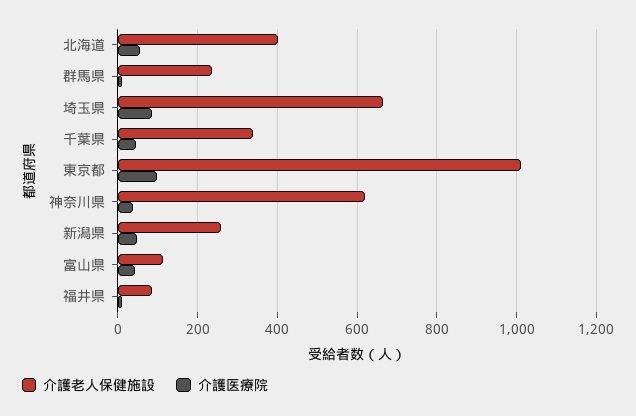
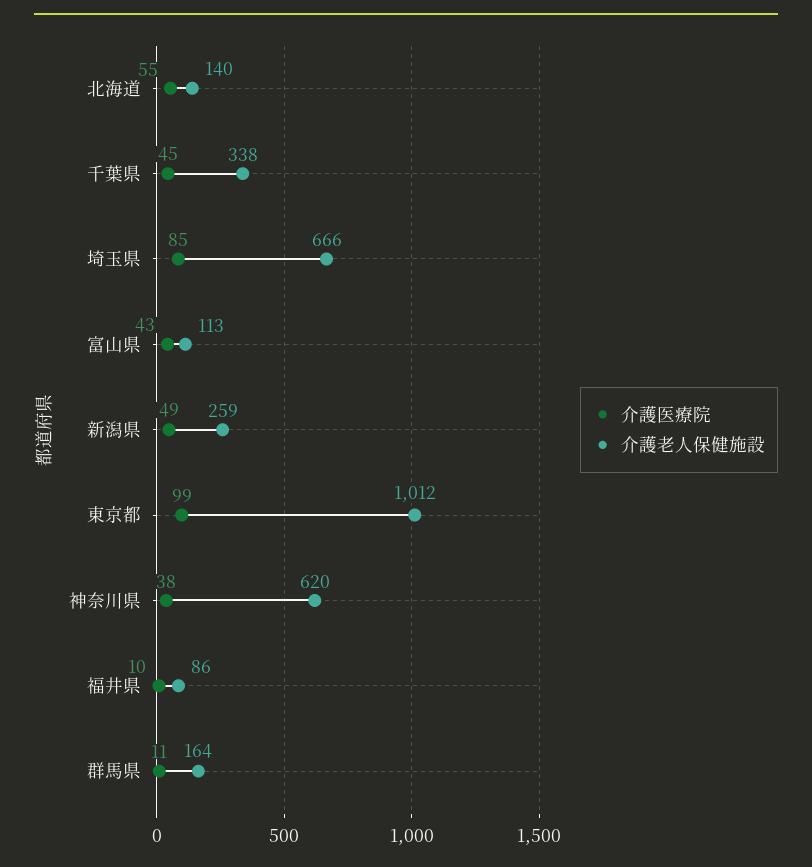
介護老人保健施設, 北海道: 400 -> 140
介護老人保健施設, 群馬県: 240 -> 164

